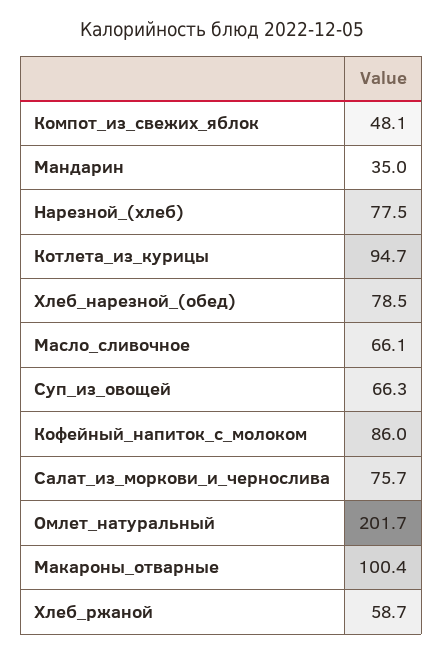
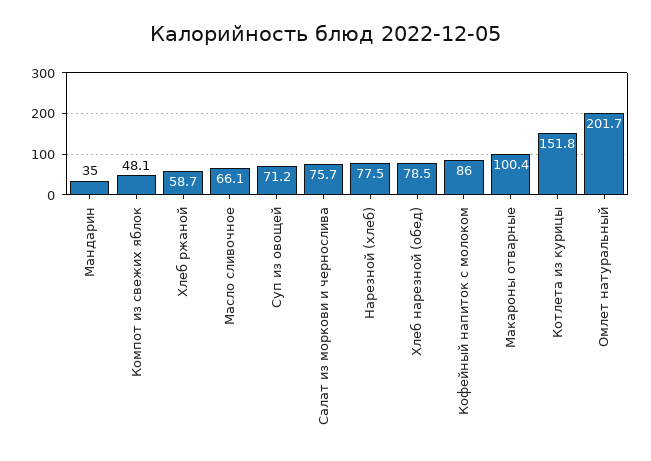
Котлета_из_курицы: 94.7 -> 151.8
Суп_из_овощей: 66.3 -> 71.2

